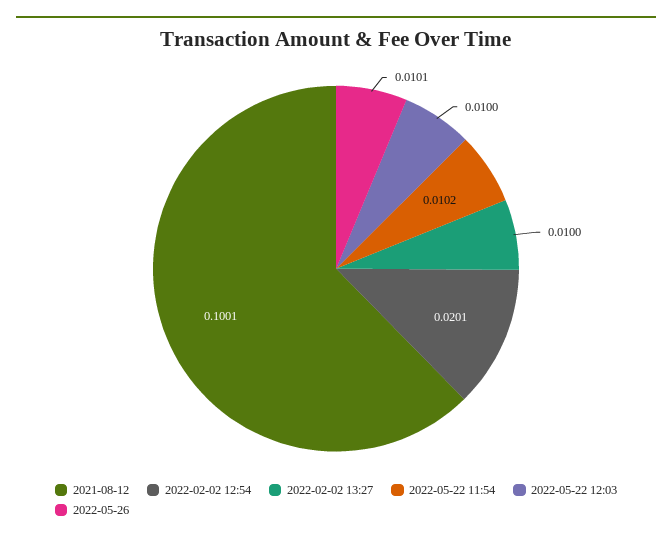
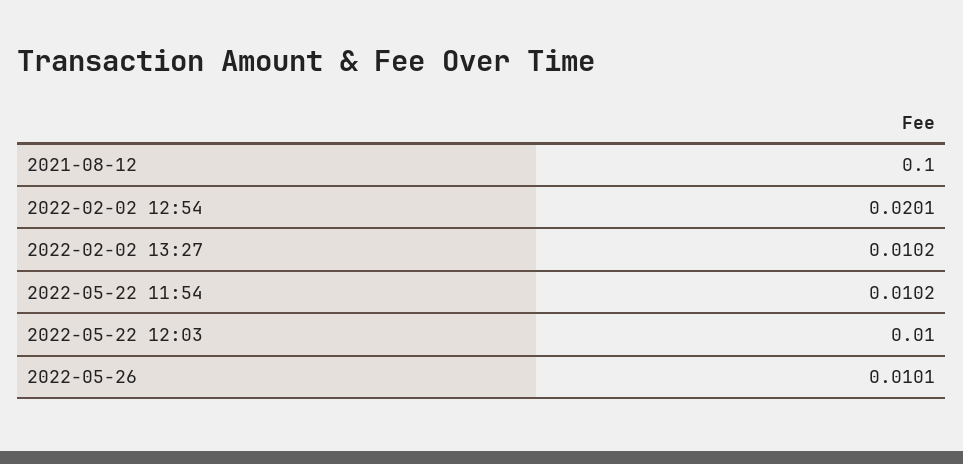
2021-08-12: 0.1001 -> 0.1
2022-02-02 13:27: 0.01 -> 0.0102

